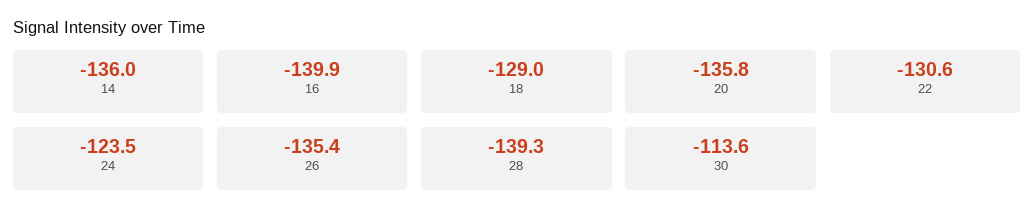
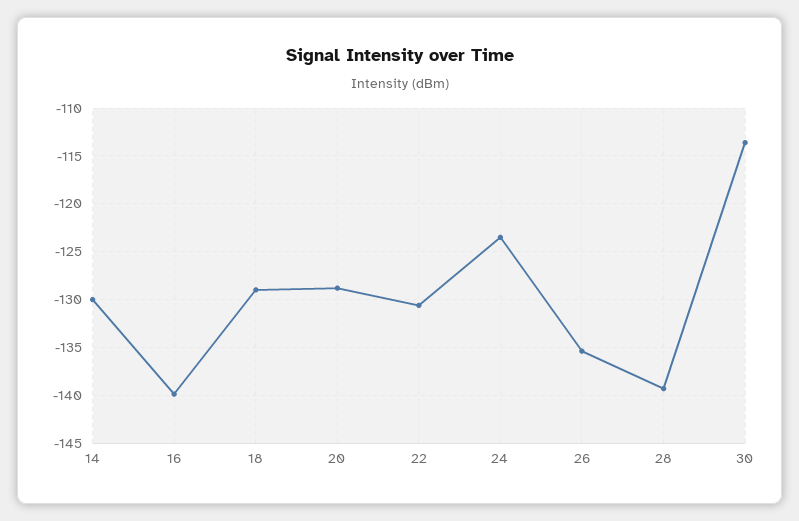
14: -136 -> -130
20: -135.8 -> -129

